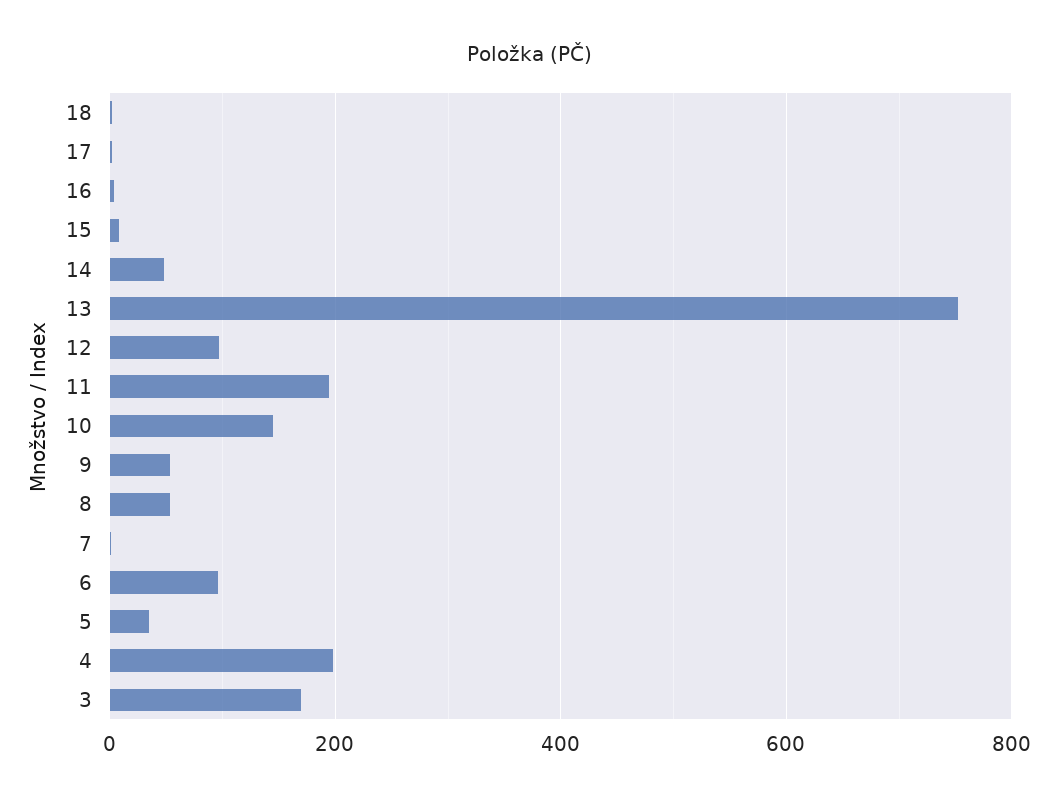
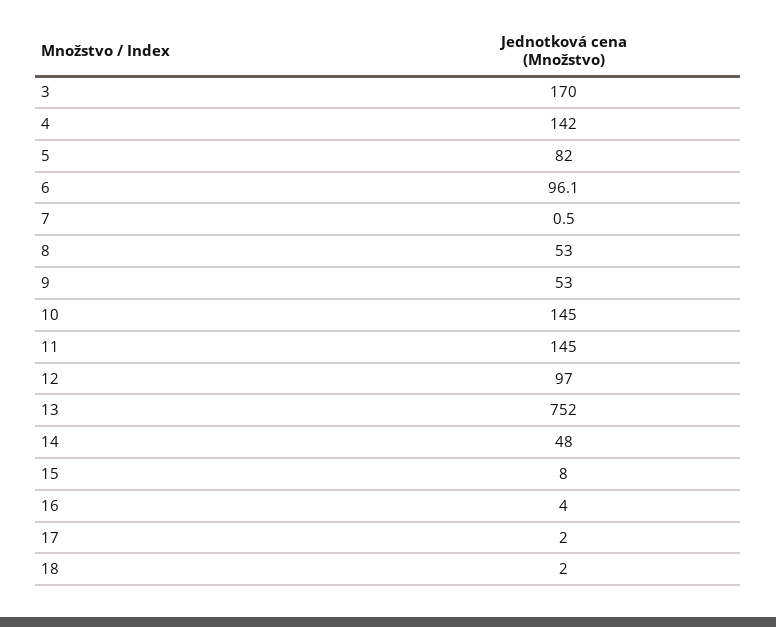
11: 200 -> 145
5: 40 -> 82
4: 200 -> 142

